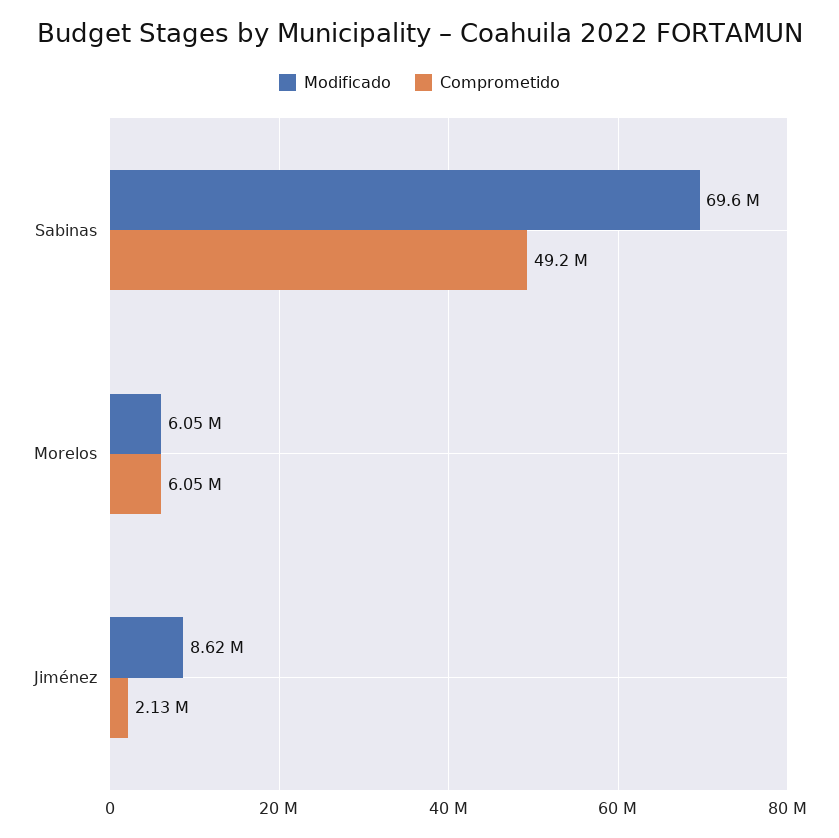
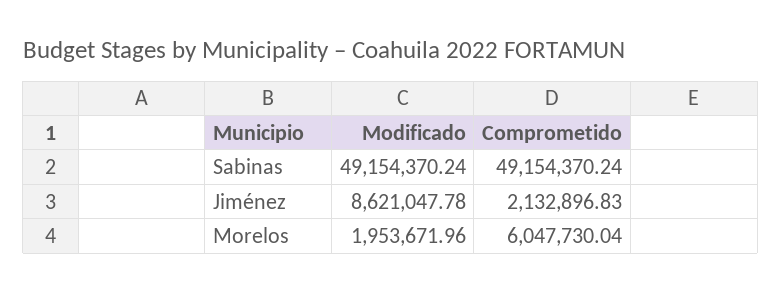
Modificado, Sabinas: 69600000 -> 49154370.24
Modificado, Morelos: 6050000 -> 1953671.96

